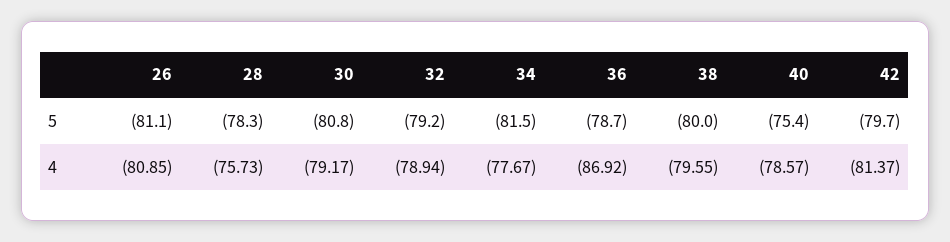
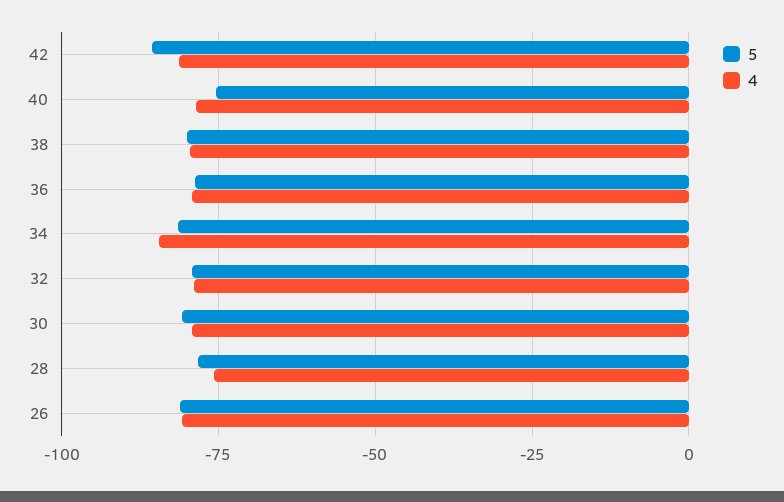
5, 42: -79.7 -> -85
4, 34: -77.67 -> -85
4, 36: -86.92 -> -80

